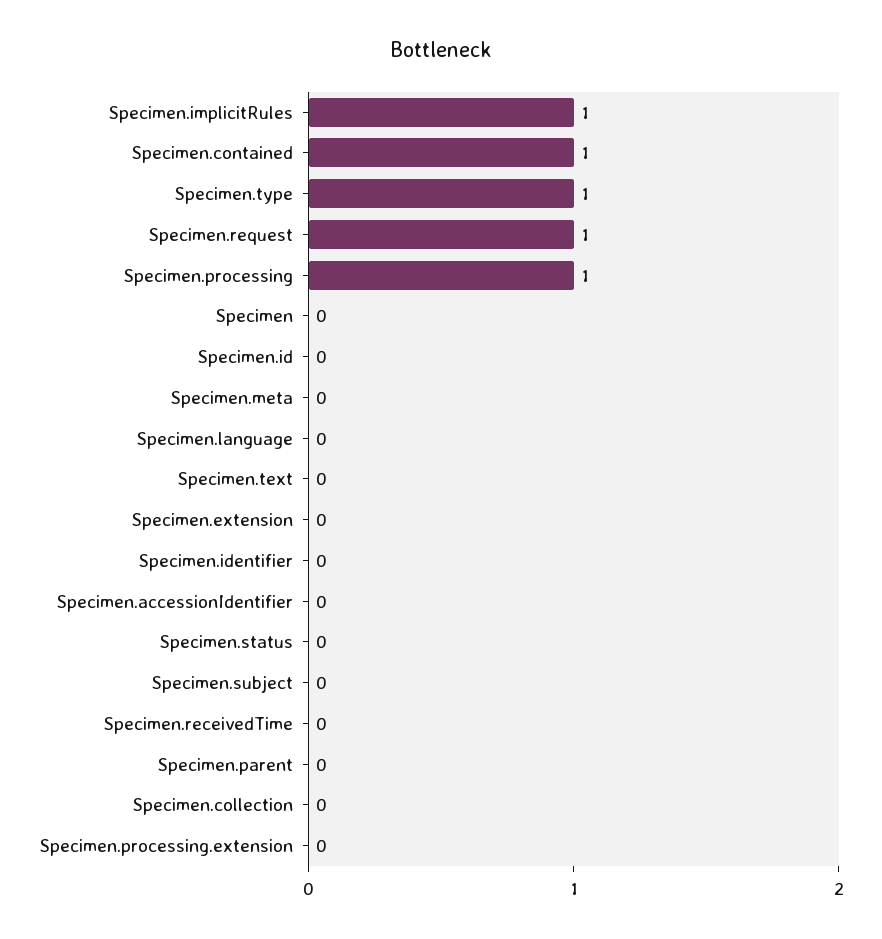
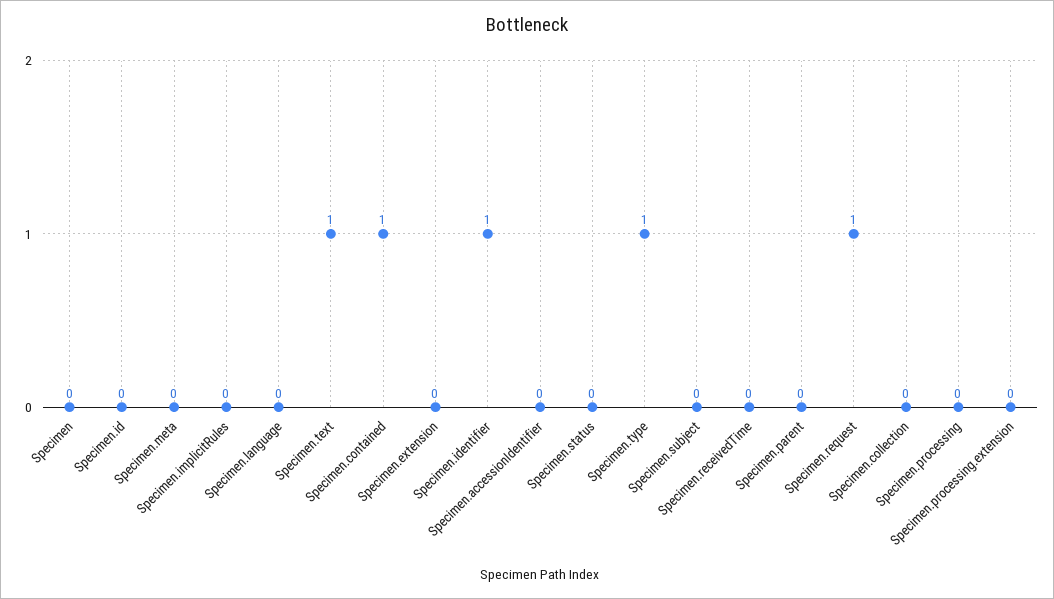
Specimen.implicitRules: 1 -> 0
Specimen.processing: 1 -> 0
Specimen.text: 0 -> 1
Specimen.identifier: 0 -> 1

